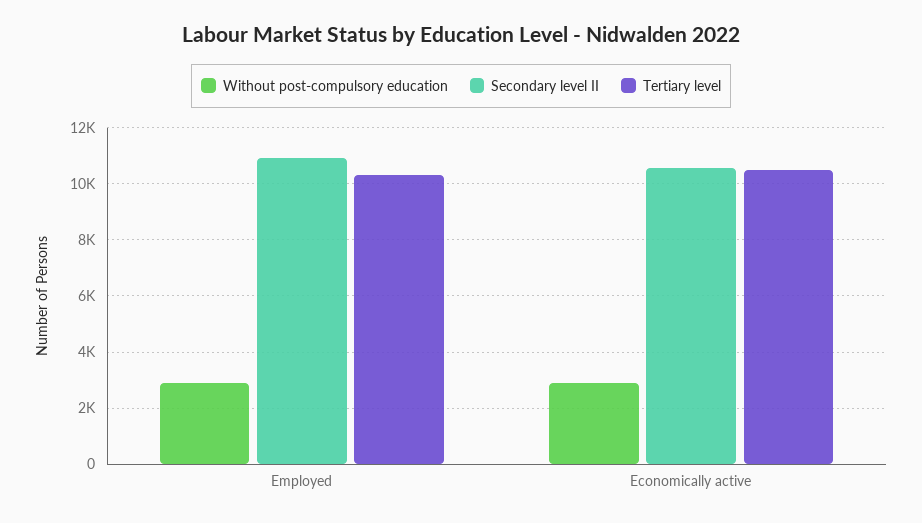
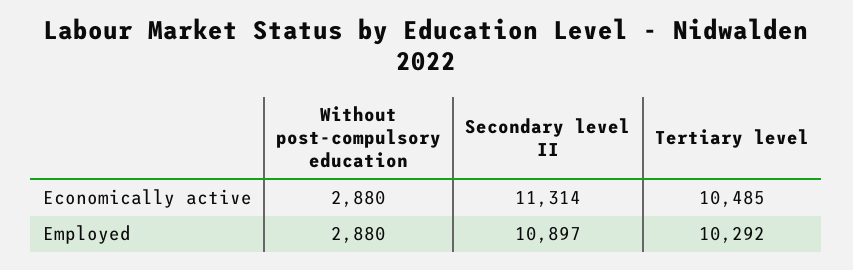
Secondary level II, Economically active: 10500 -> 11314

